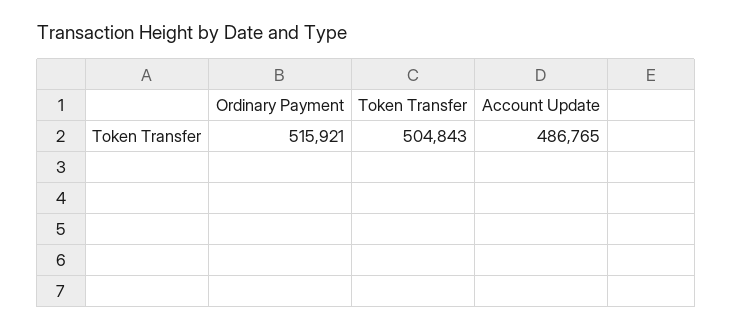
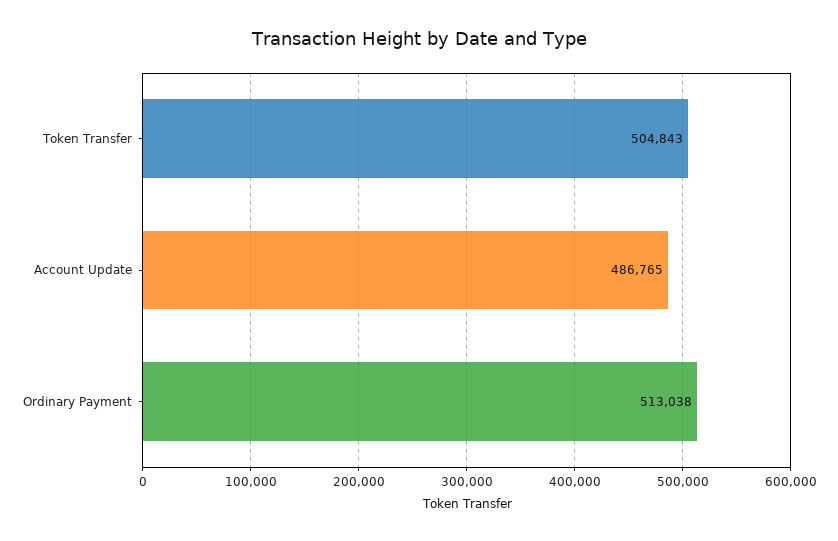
Ordinary Payment: 515921 -> 513038

